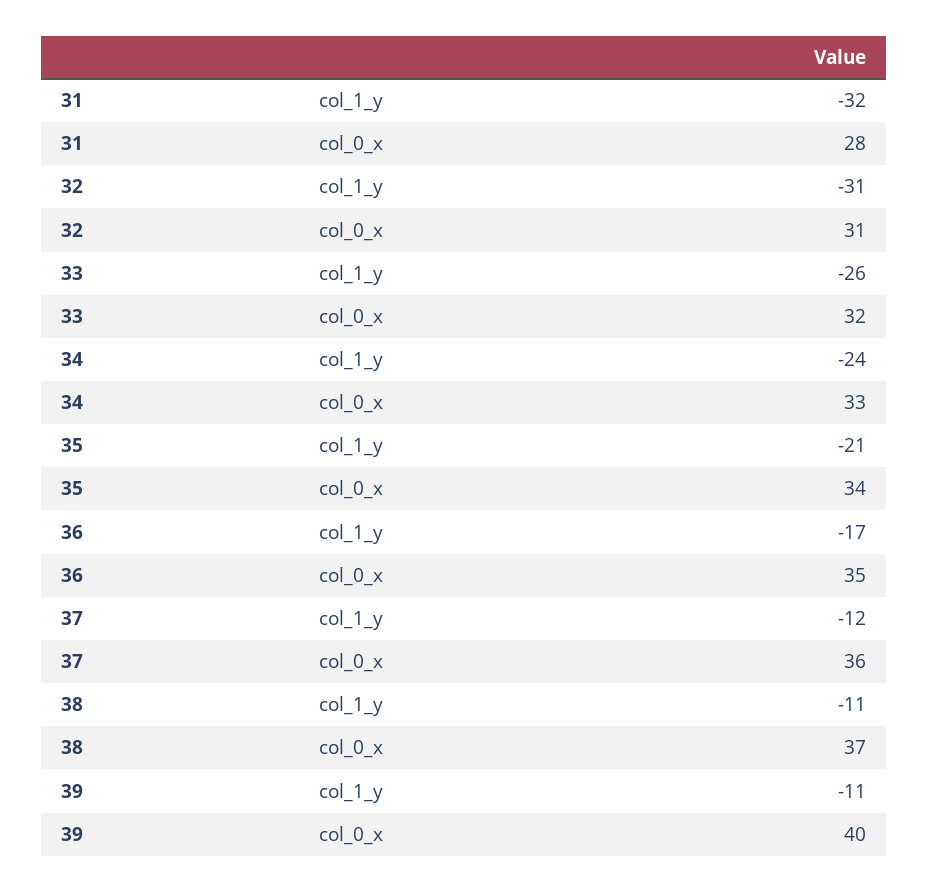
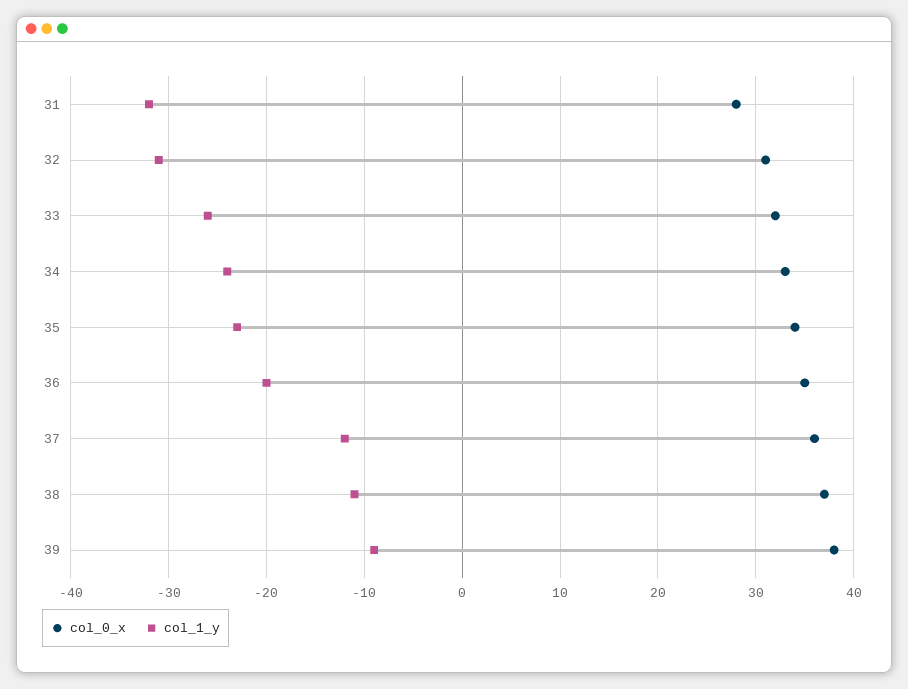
col_1_y, 35: -21 -> -23
col_1_y, 36: -17 -> -20
col_1_y, 39: -11 -> -9
col_0_x, 39: 40 -> 38

